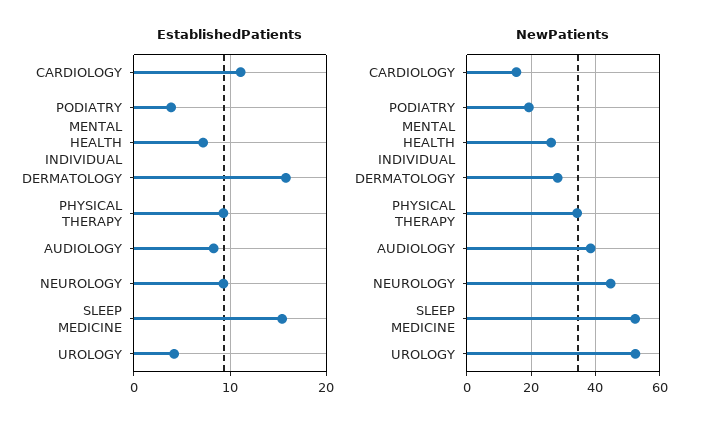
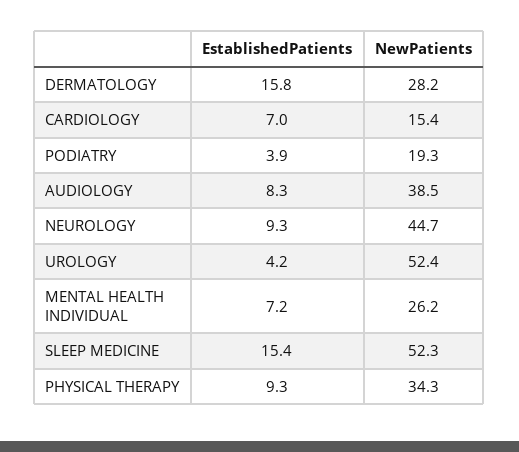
EstablishedPatients, CARDIOLOGY: 11 -> 7

